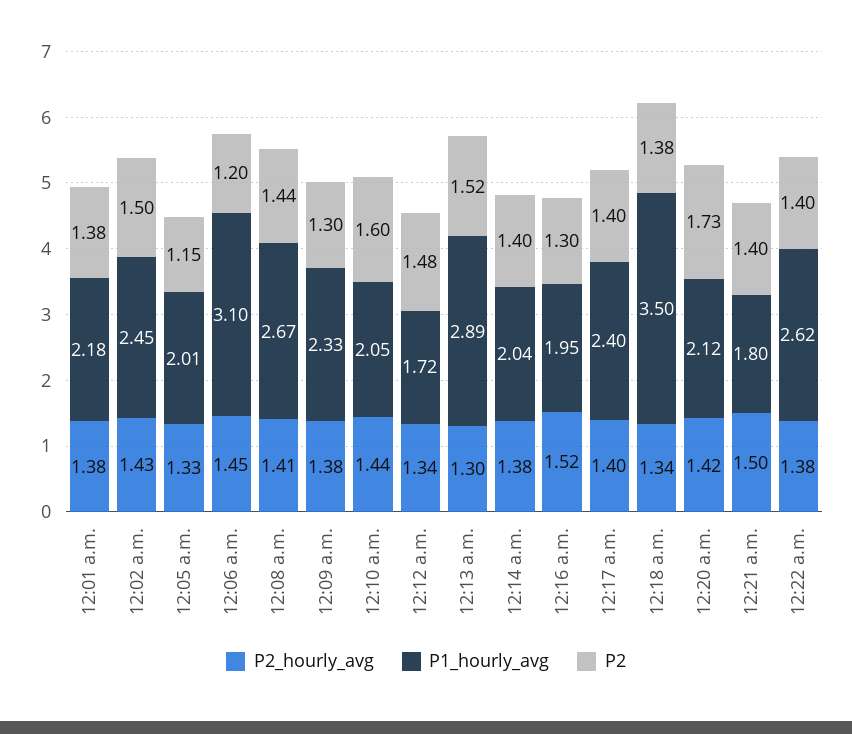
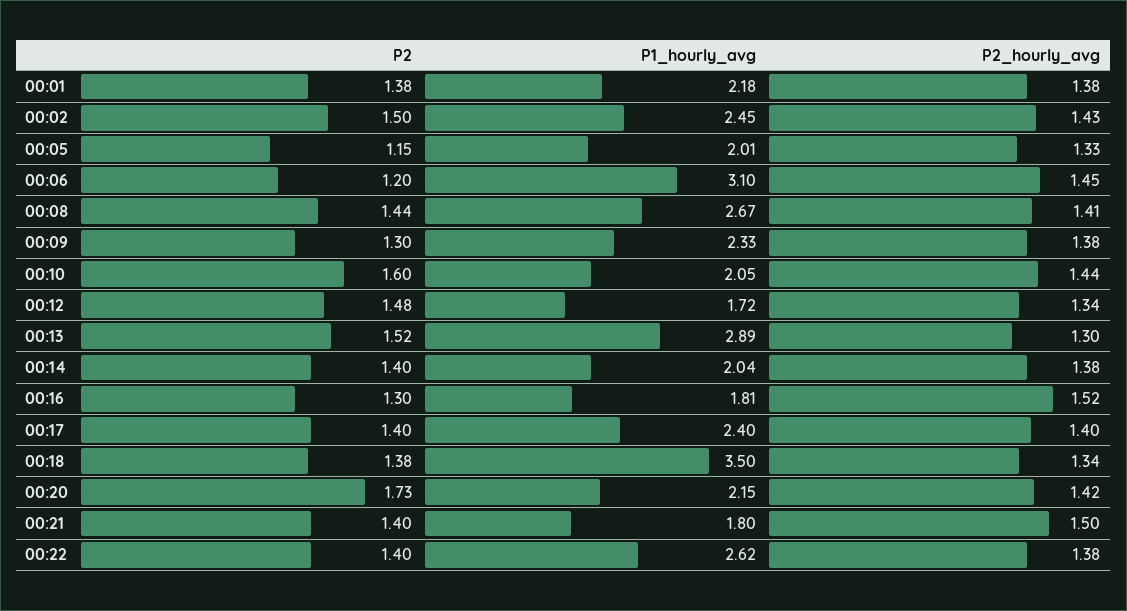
P1_hourly_avg, 12:16 a.m.: 1.95 -> 1.81
P1_hourly_avg, 12:20 a.m.: 2.12 -> 2.15

